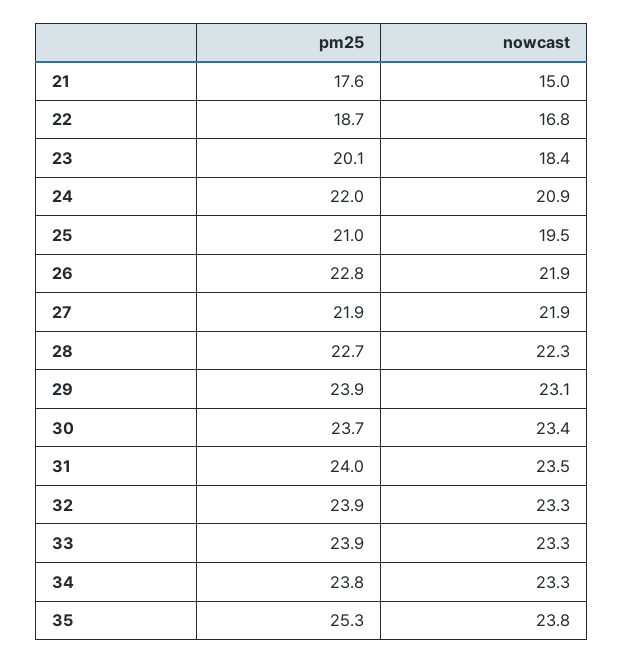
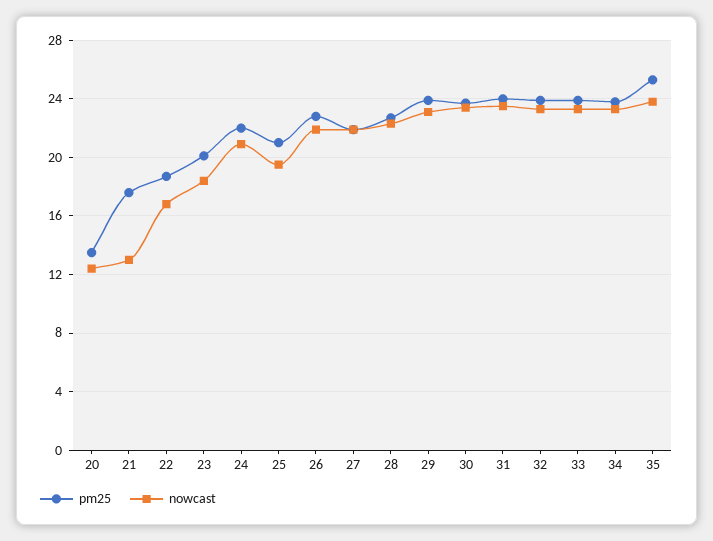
nowcast, 21: 15 -> 13
pm25, 20: none -> 13.5
nowcast, 20: none -> 12.5

